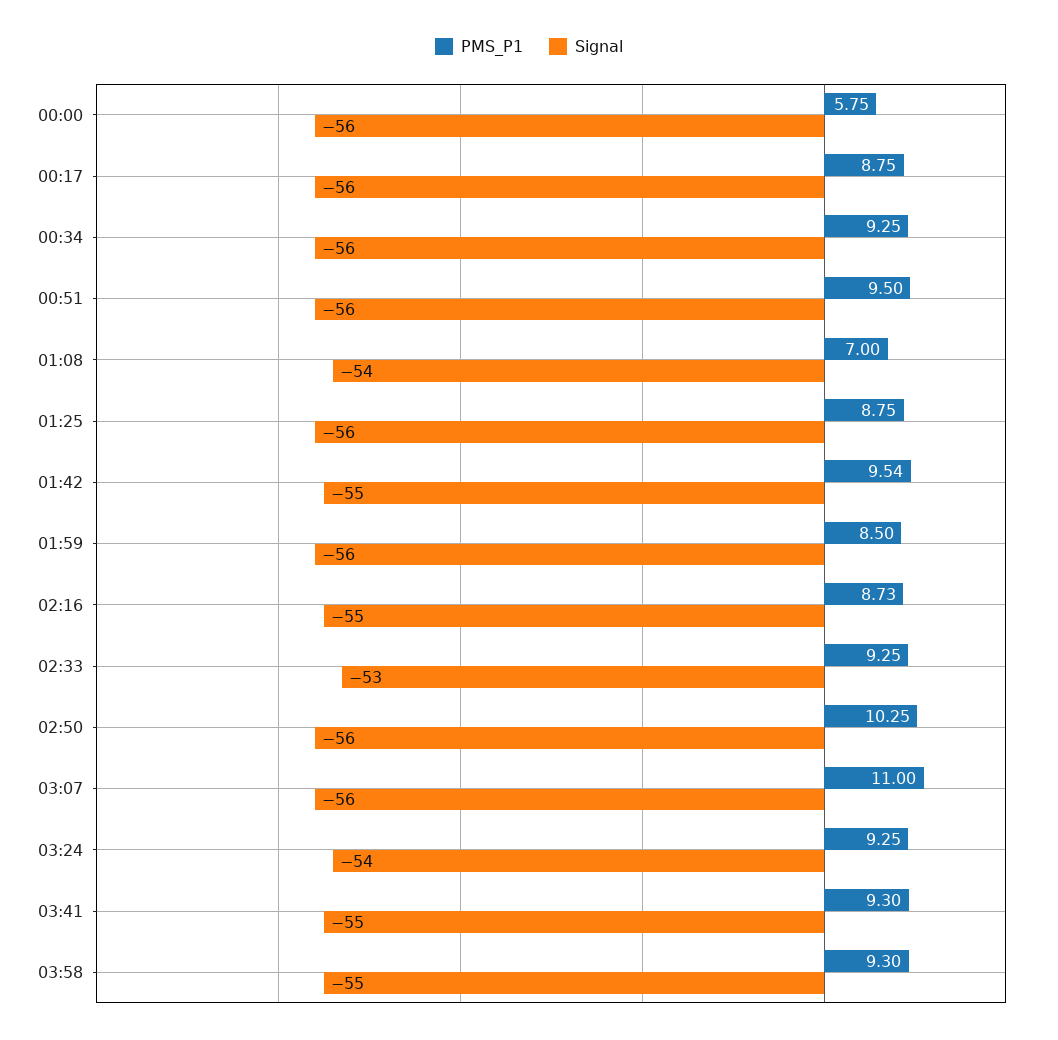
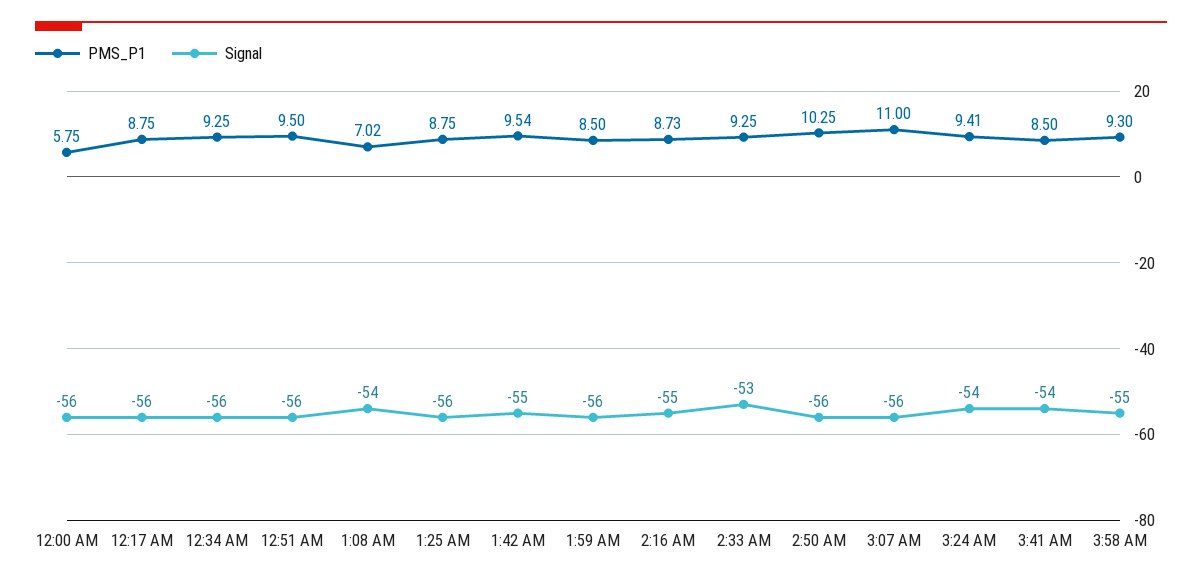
PMS_P1, 01:08: 7 -> 7.02
PMS_P1, 03:24: 9.25 -> 9.41
PMS_P1, 03:41: 9.3 -> 8.5
Signal, 03:41: -55 -> -54

